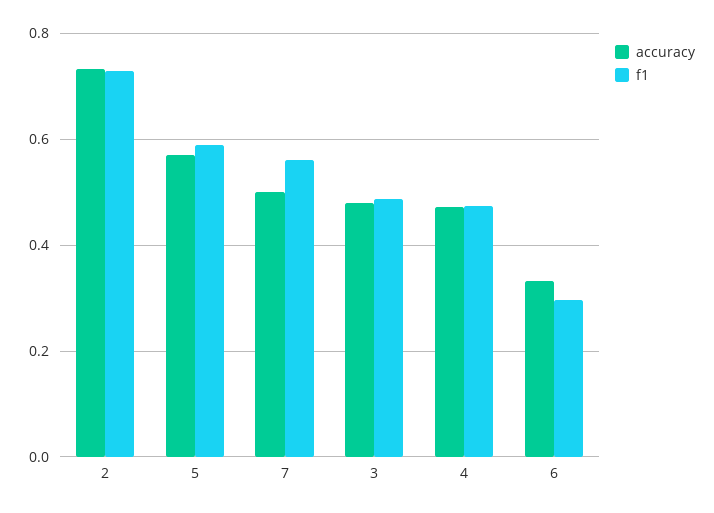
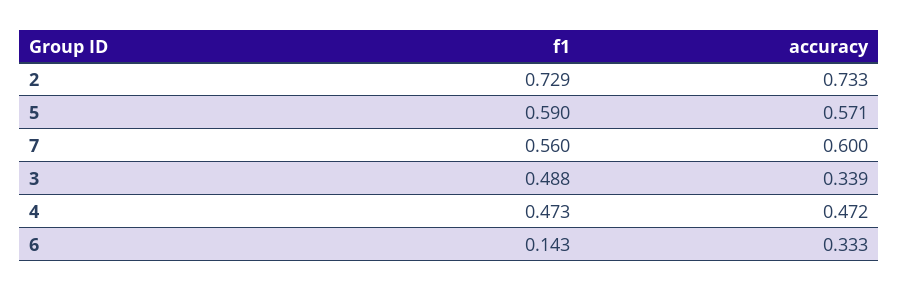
accuracy, 7: 0.5 -> 0.6
accuracy, 3: 0.48 -> 0.339
f1, 6: 0.3 -> 0.143

